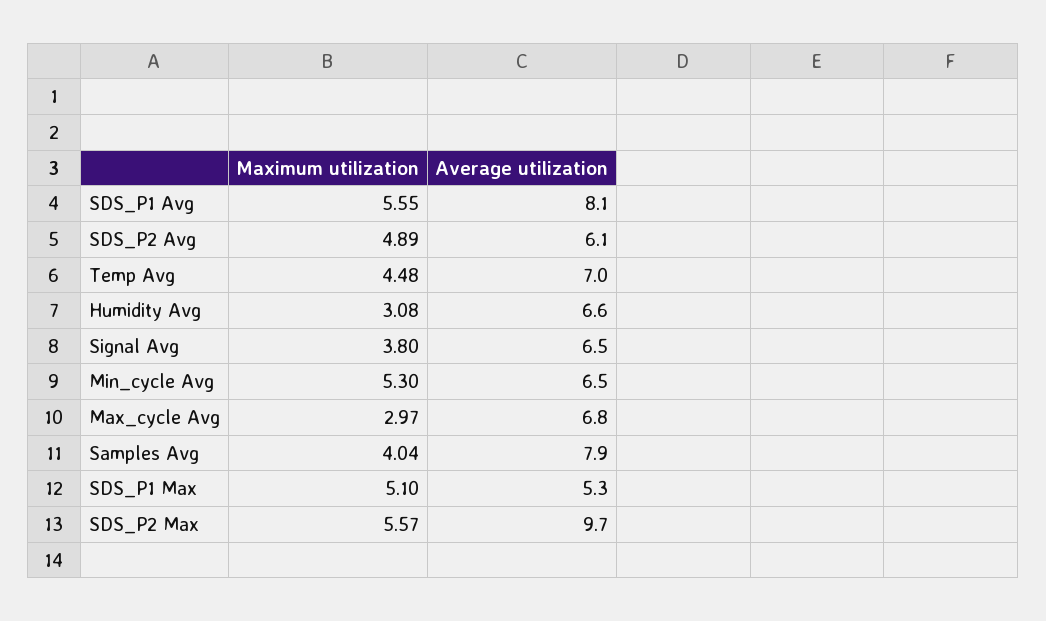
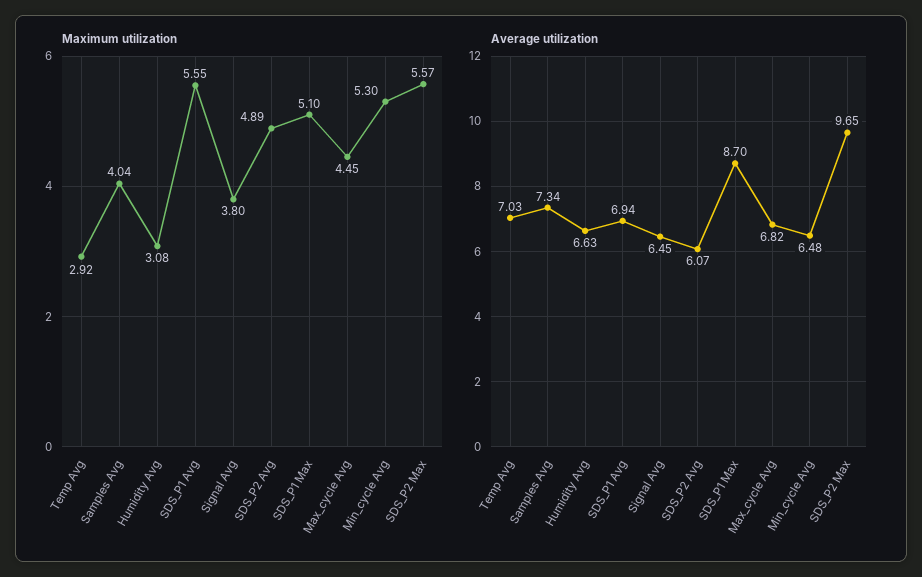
Average utilization, SDS_P1 Avg: 8.1 -> 6.94
Maximum utilization, Temp Avg: 4.48 -> 2.92
Maximum utilization, Max_cycle Avg: 2.97 -> 4.45
Average utilization, Samples Avg: 7.9 -> 7.34
Average utilization, SDS_P1 Max: 5.3 -> 8.7

